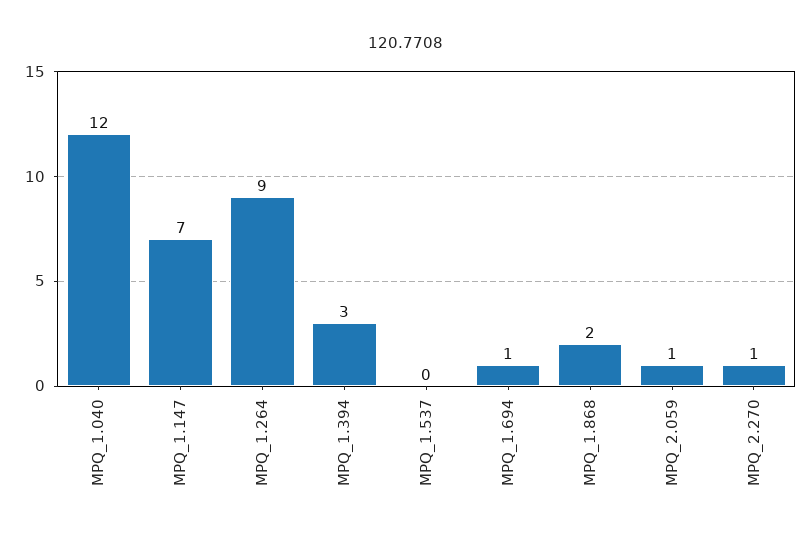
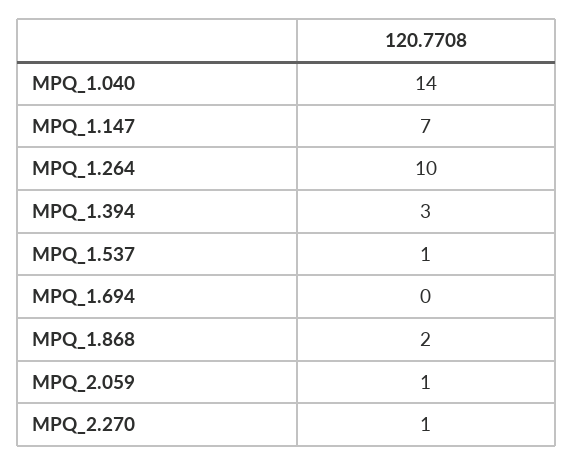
MPQ_1.040: 12 -> 14
MPQ_1.264: 9 -> 10
MPQ_1.537: 0 -> 1
MPQ_1.694: 1 -> 0

